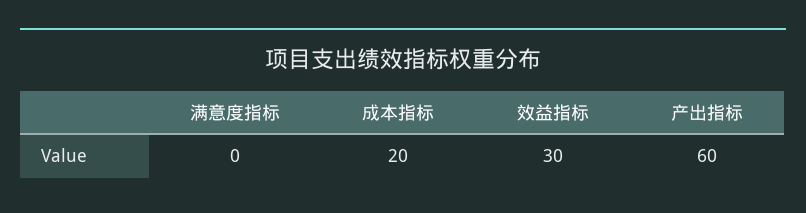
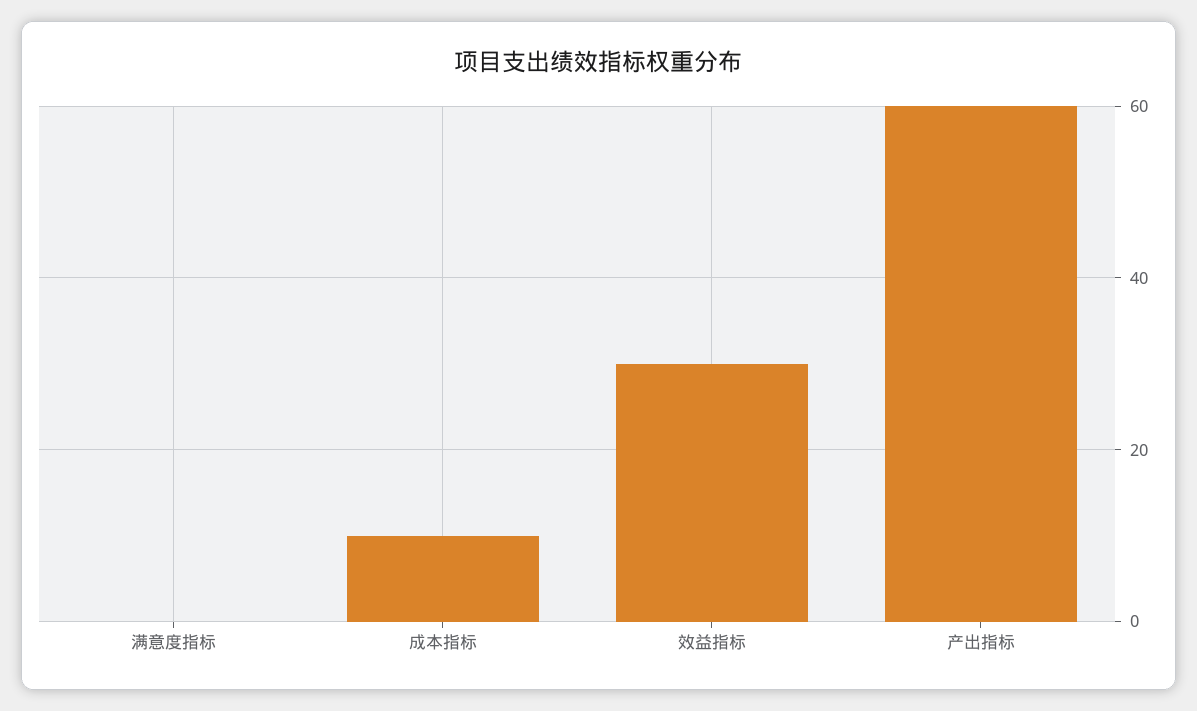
成本指标: 20 -> 10

